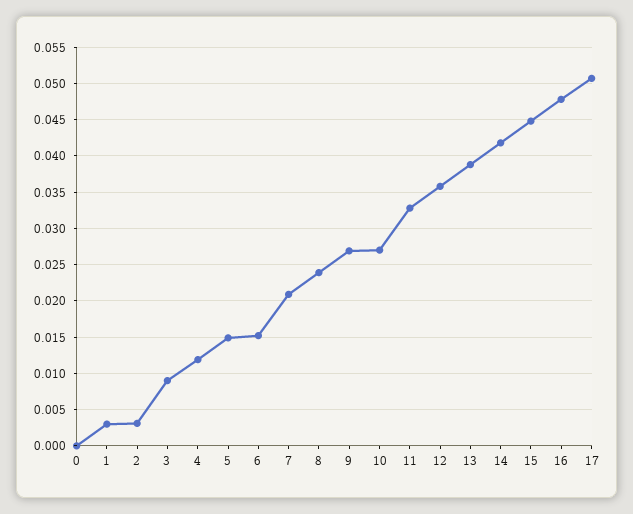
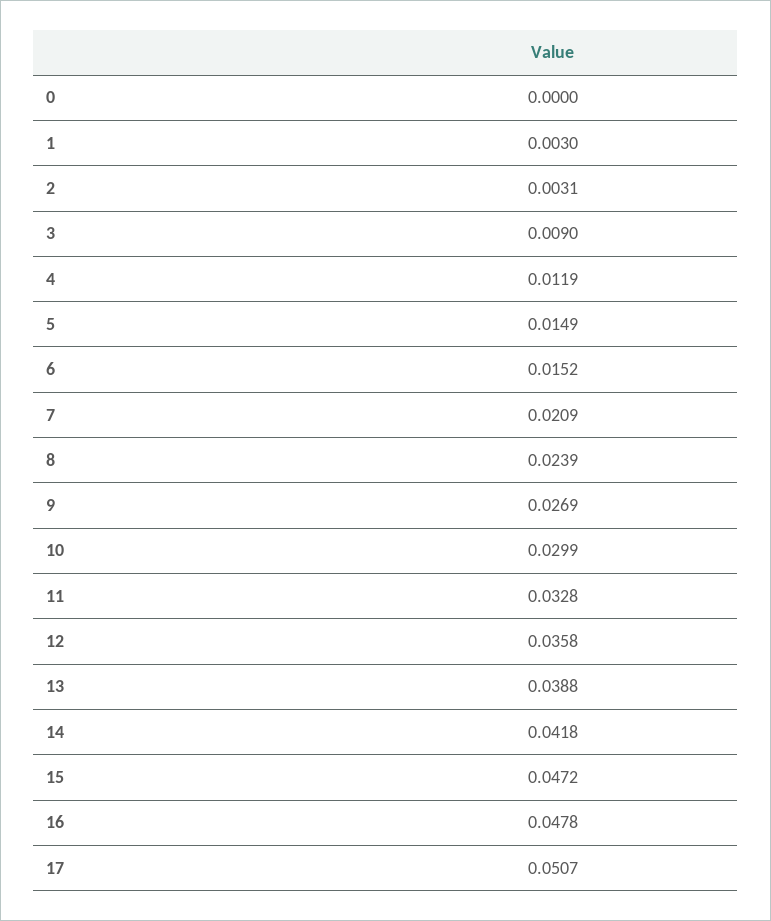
10: 0.027 -> 0.0299
15: 0.045 -> 0.0472

